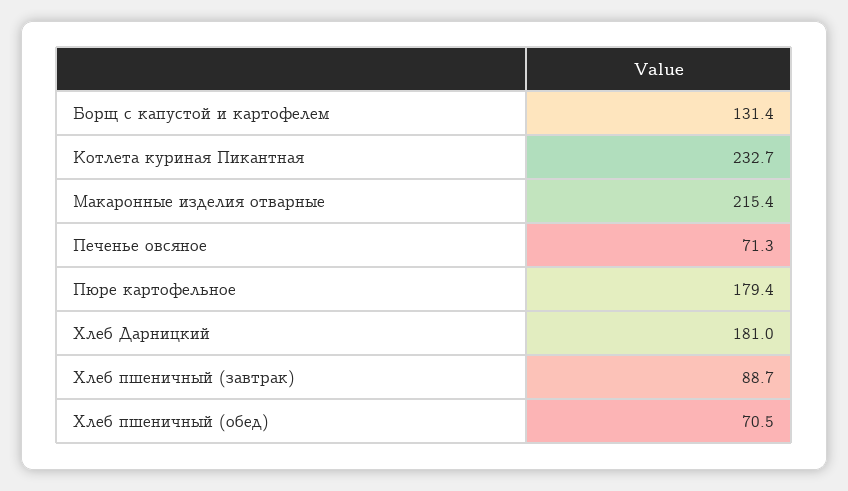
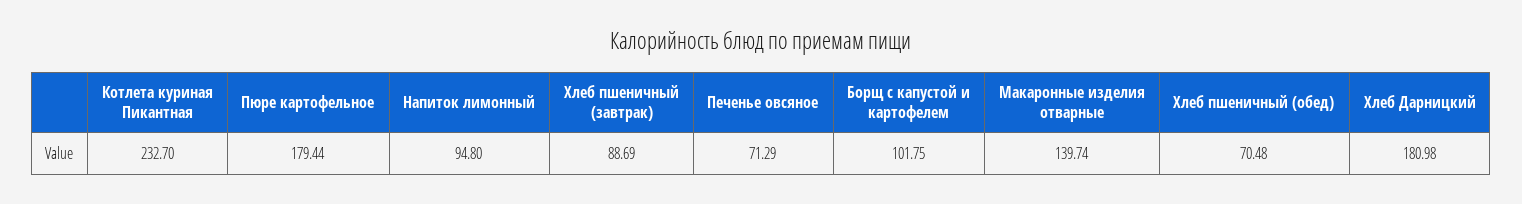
Борщ с капустой и картофелем: 131.4 -> 101.75
Макаронные изделия отварные: 215.4 -> 139.74
Напиток лимонный: none -> 94.8

